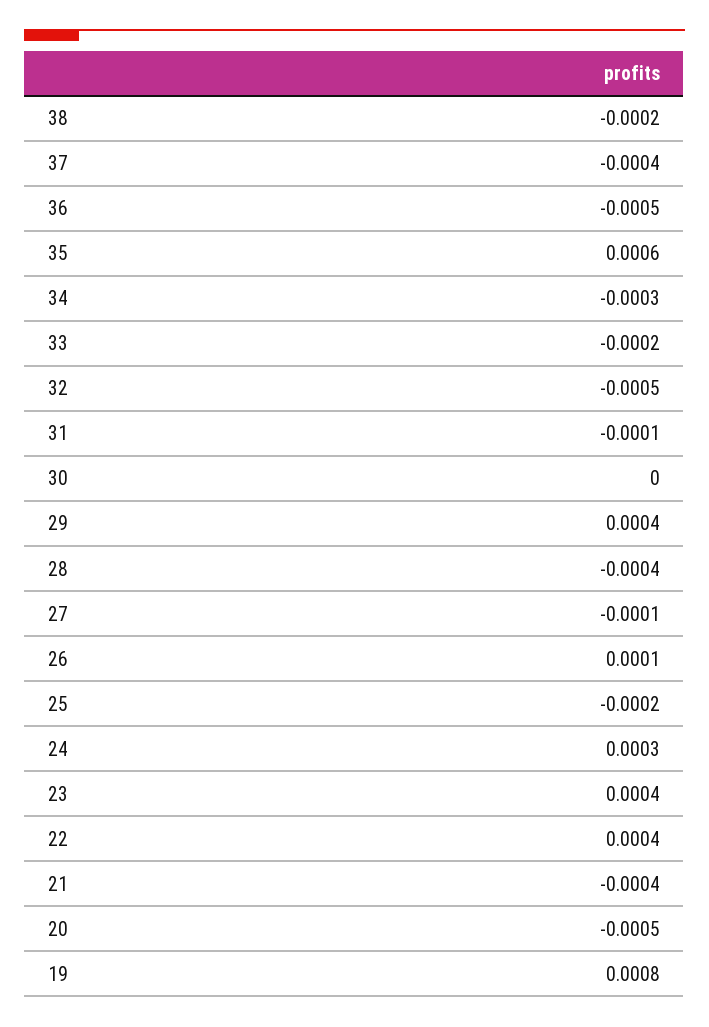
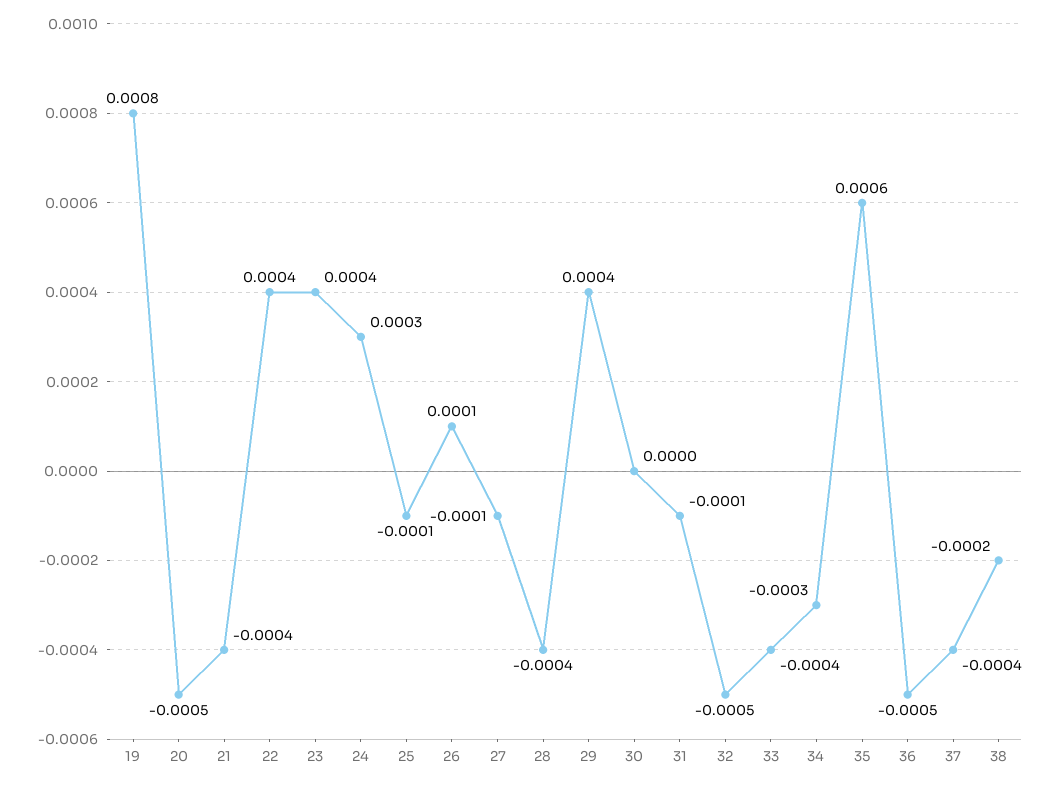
33: -0.0002 -> -0.0004
25: -0.0002 -> -0.0001

